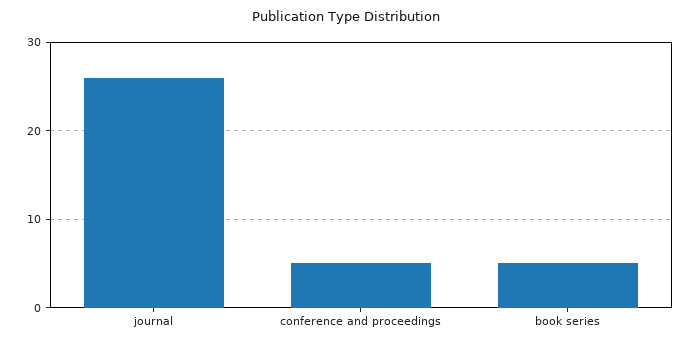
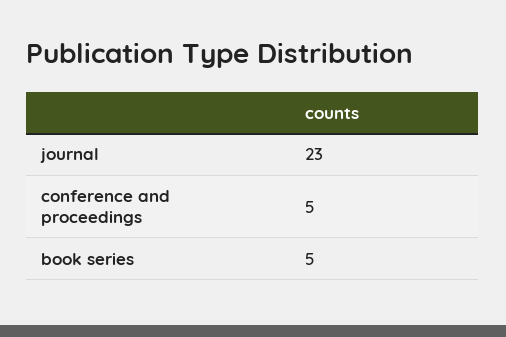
journal: 26 -> 23

